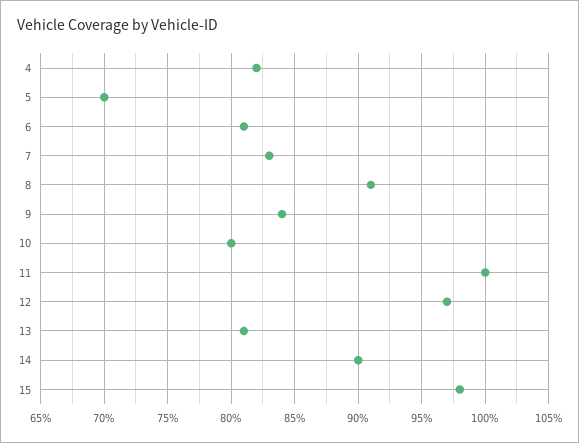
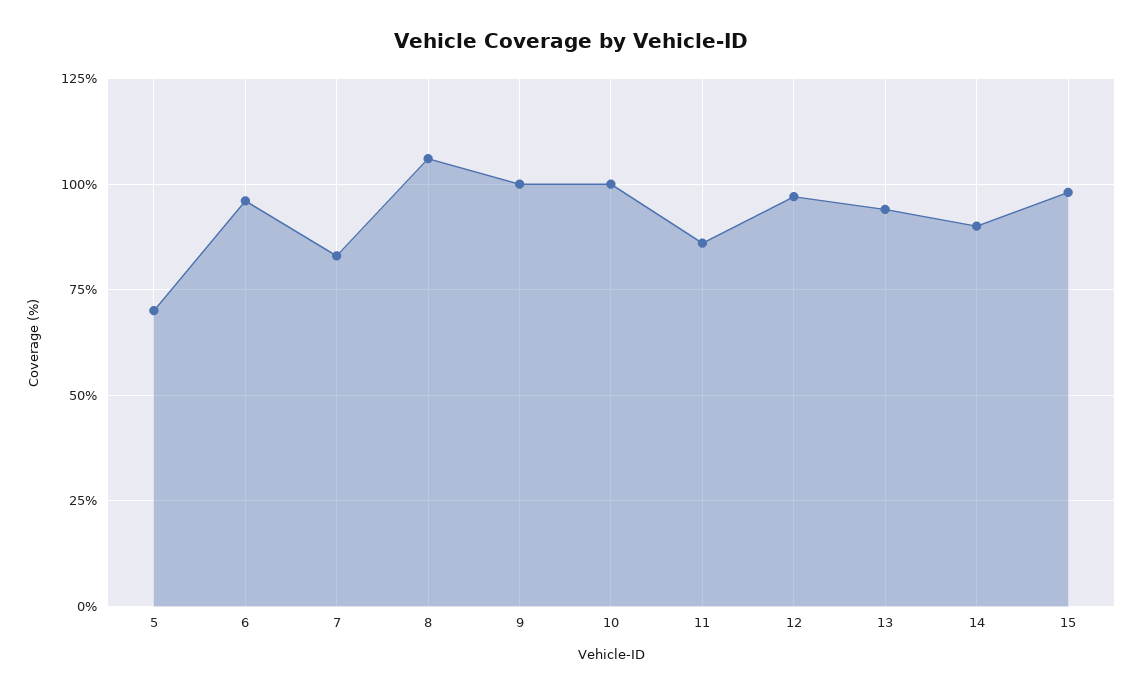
4: 82 -> none
6: 81 -> 95
8: 91 -> 105
9: 84 -> 100
10: 80 -> 100
11: 100 -> 85
13: 81 -> 95

